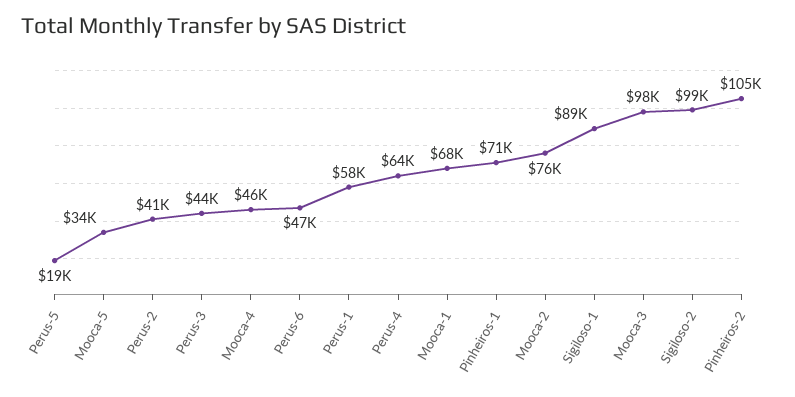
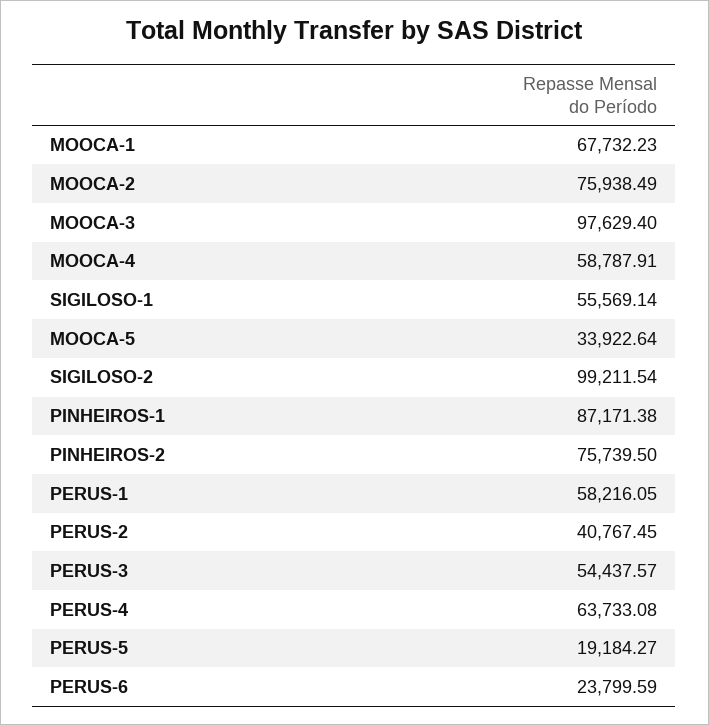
Perus-3: 44000 -> 54437.57
Mooca-4: 46000 -> 58787.91
Perus-6: 47000 -> 23799.59
Pinheiros-1: 71000 -> 87171.38
Sigiloso-1: 89000 -> 55569.14
Pinheiros-2: 105000 -> 75739.5

